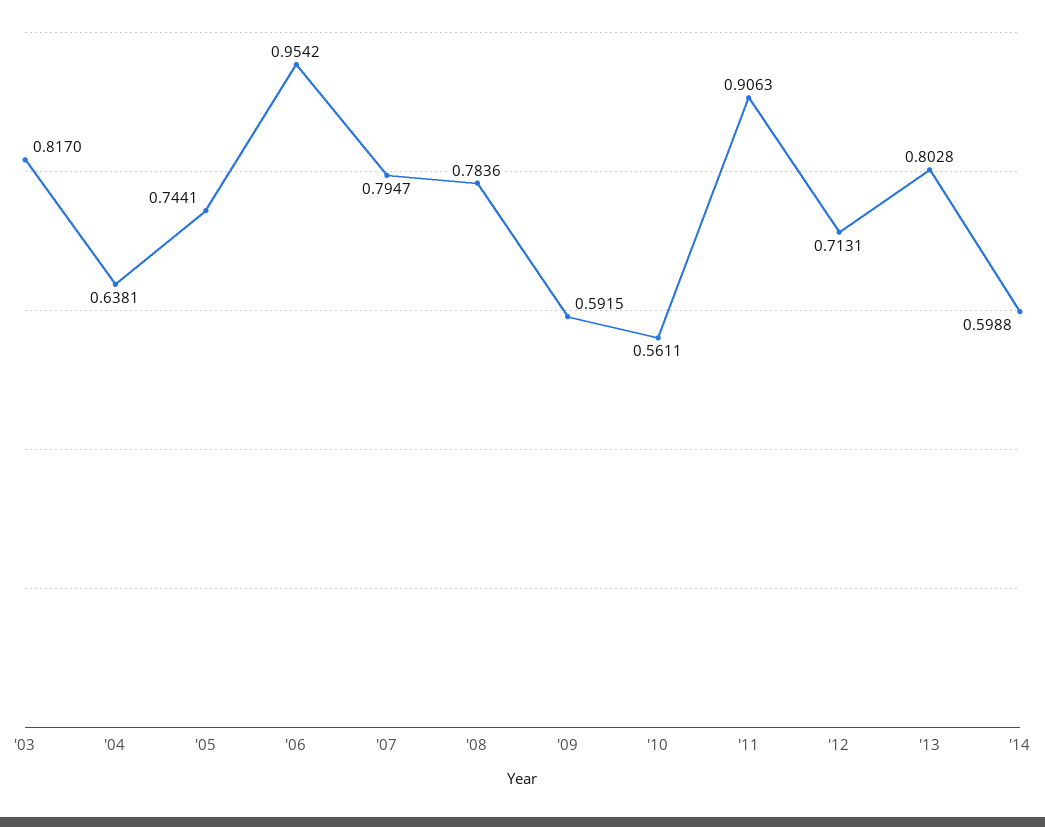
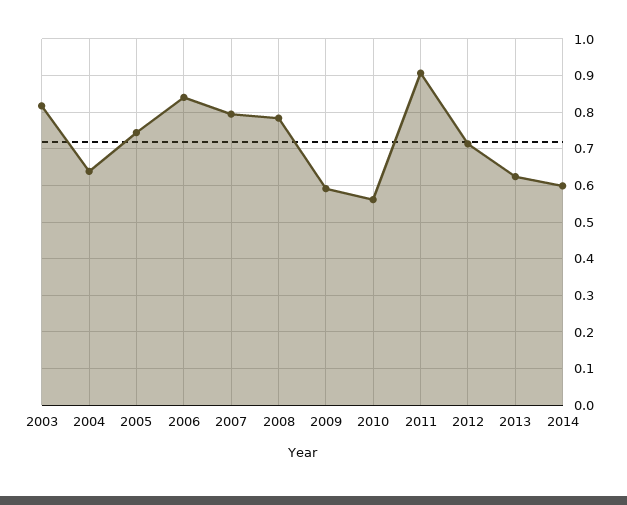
'06: 0.9542 -> 0.84
'13: 0.8028 -> 0.62

